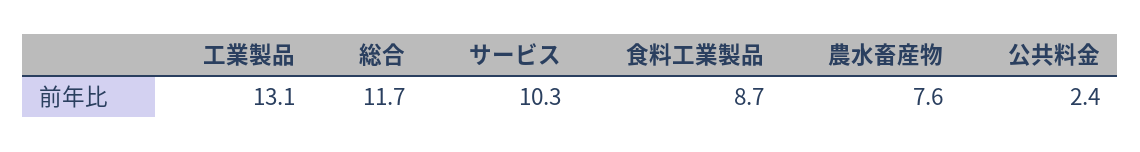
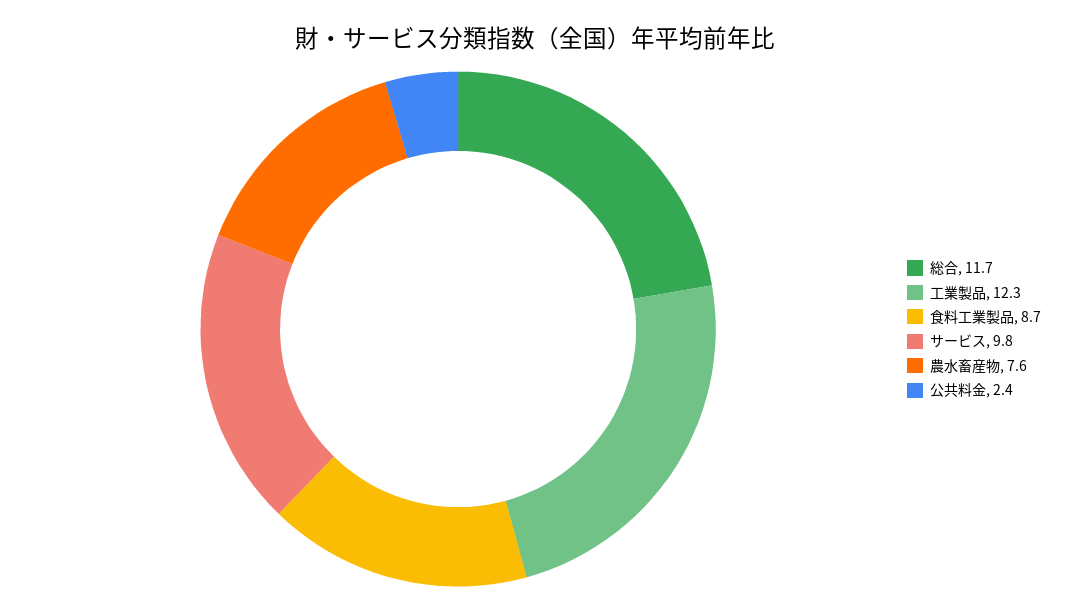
工業製品: 13.1 -> 12.3
サービス: 10.3 -> 9.8

